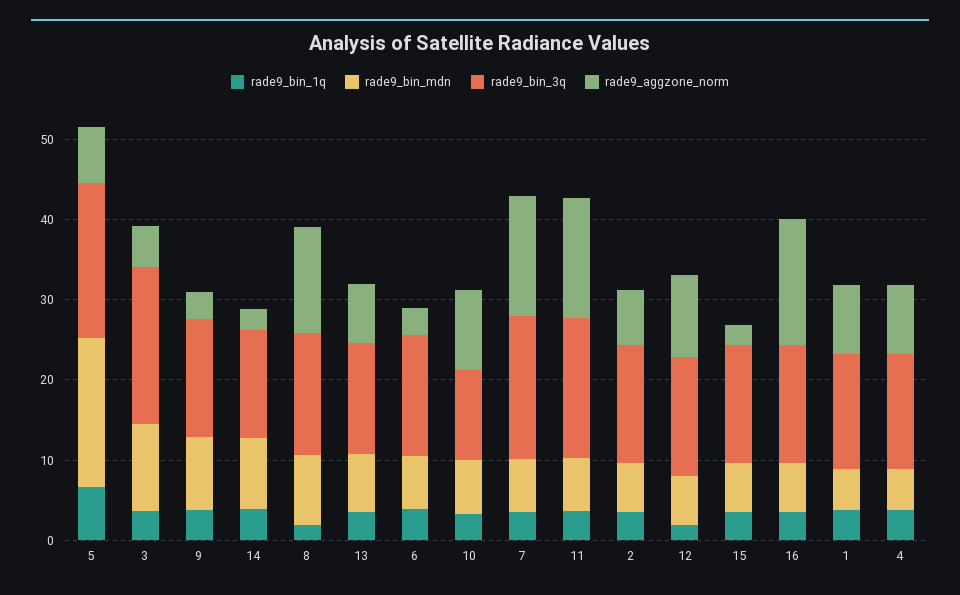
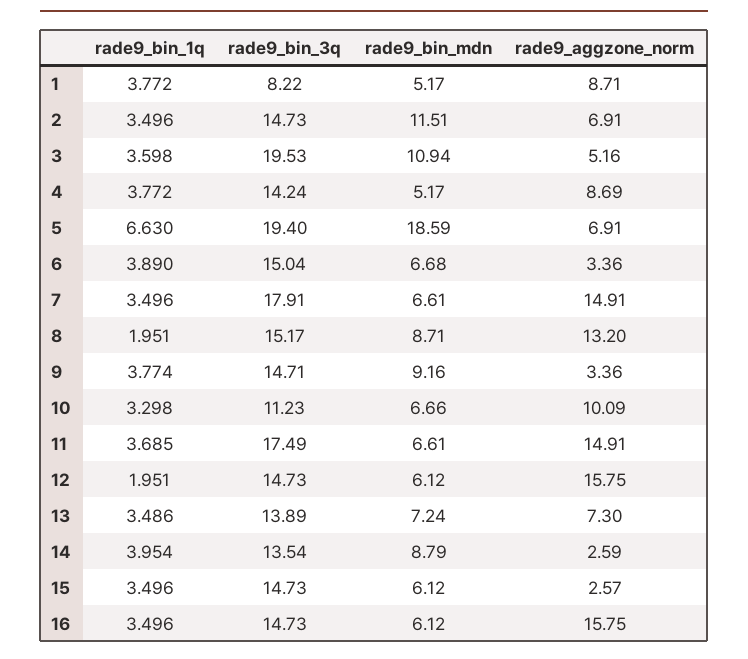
rade9_bin_mdn, 2: 6 -> 11.51
rade9_aggzone_norm, 12: 10 -> 15.75
rade9_bin_3q, 1: 14 -> 8.22

